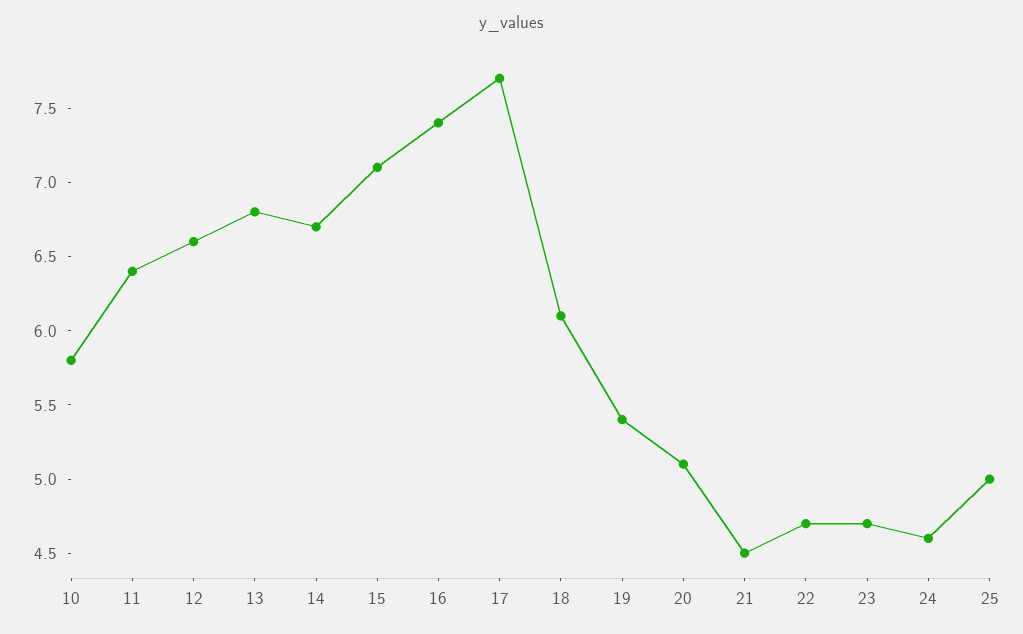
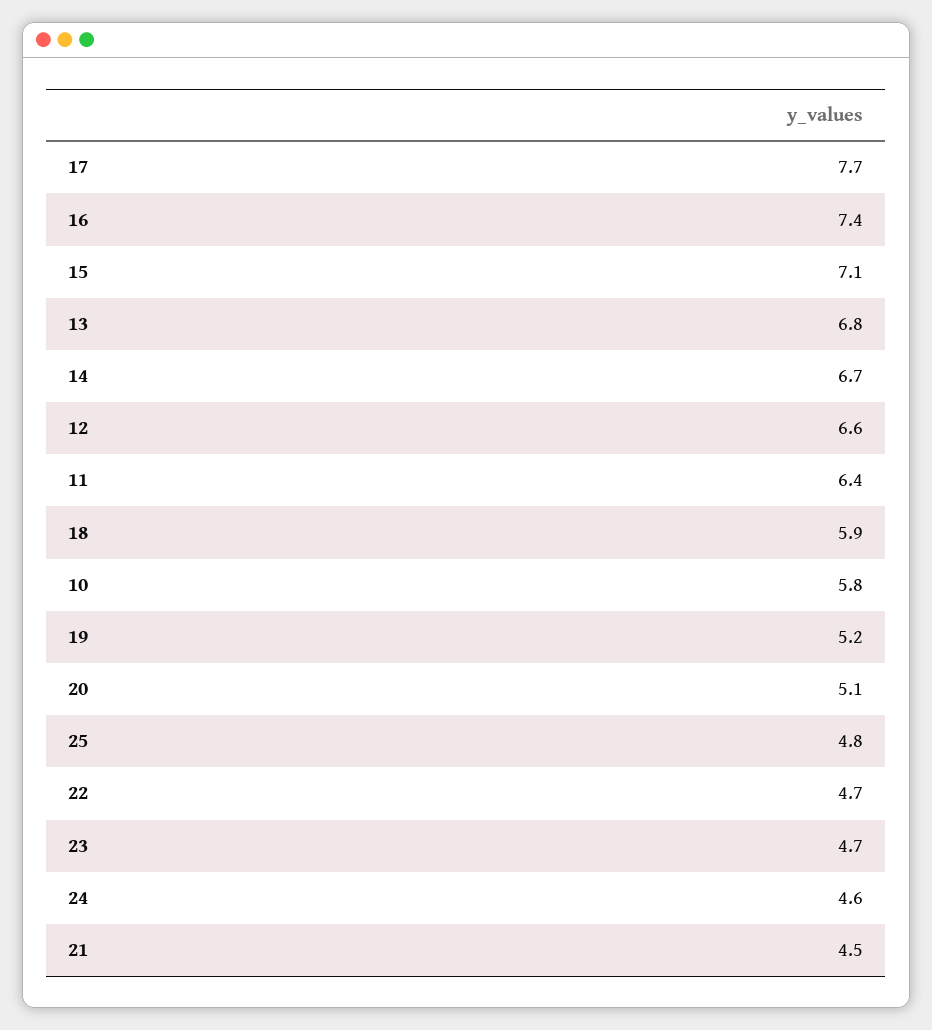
18: 6.1 -> 5.9
19: 5.4 -> 5.2
25: 5 -> 4.8

